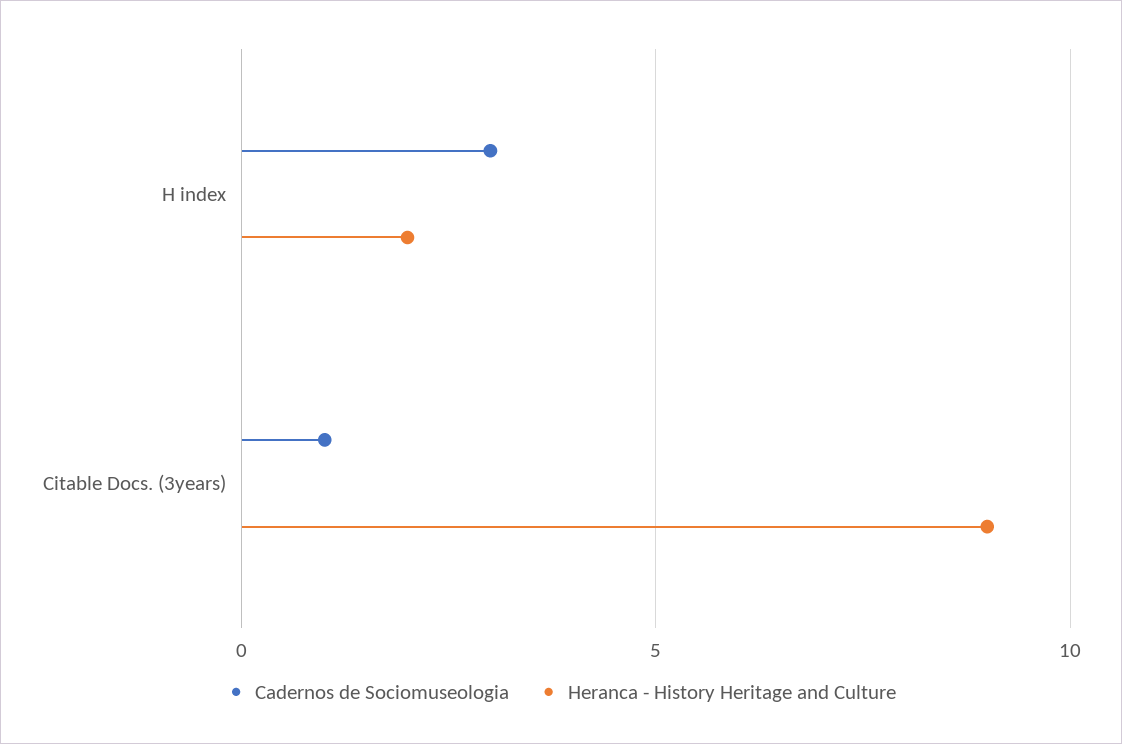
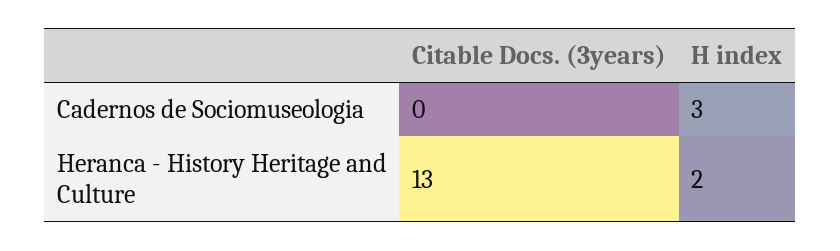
Cadernos de Sociomuseologia, Citable Docs. (3years): 1 -> 0
Heranca - History Heritage and Culture, Citable Docs. (3years): 9 -> 13

